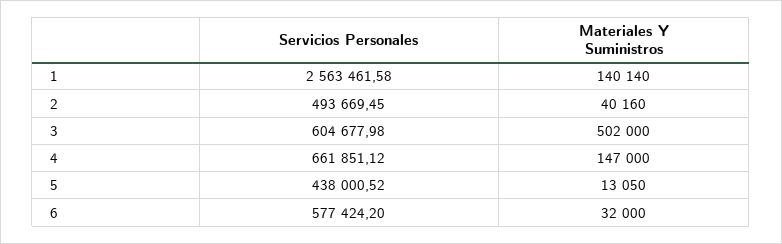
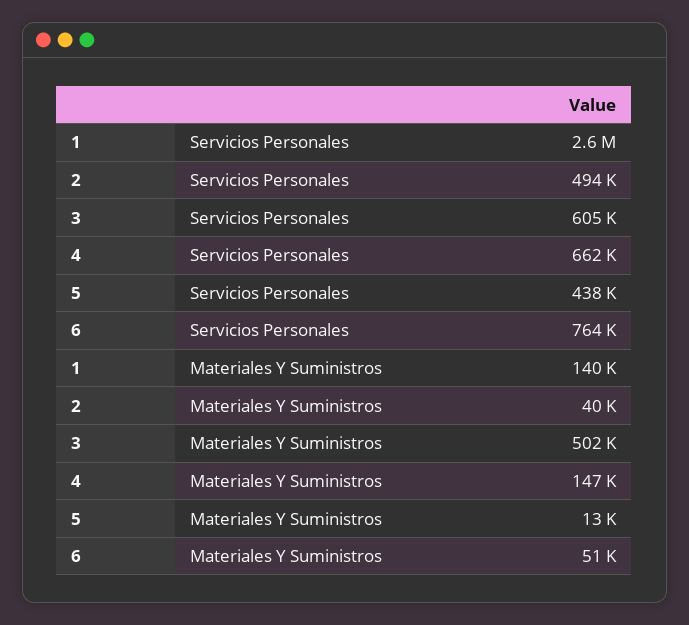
Servicios Personales, 6: 577424.2 -> 764000
Materiales Y Suministros, 6: 32000 -> 51000

